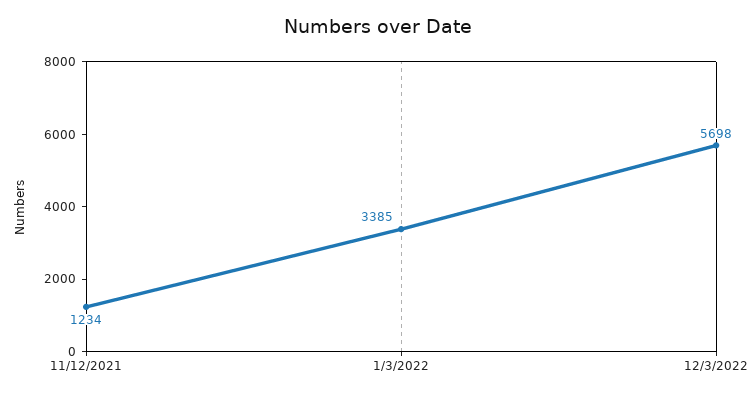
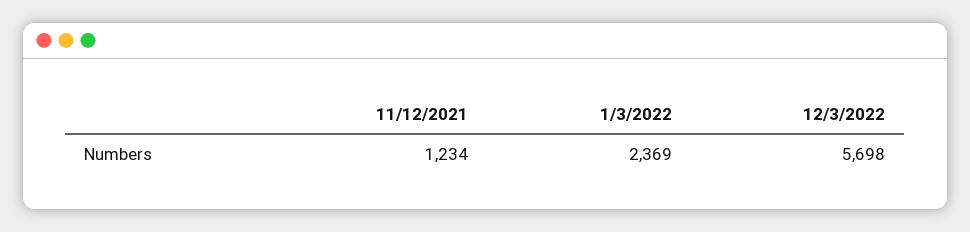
1/3/2022: 3385 -> 2369

